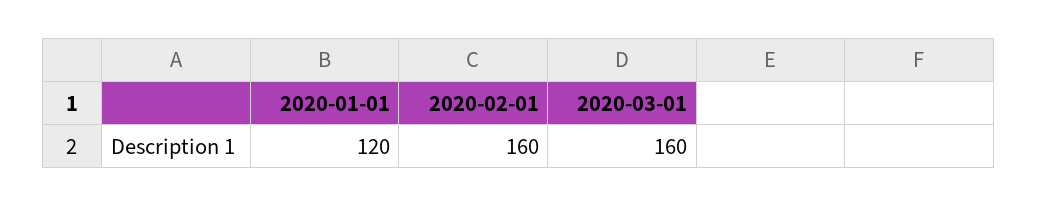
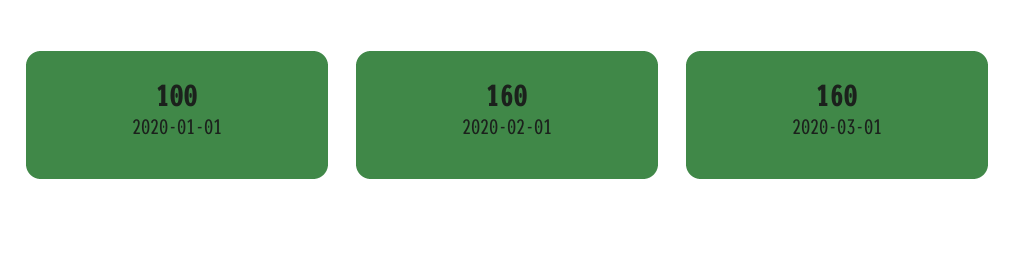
2020-01-01: 120 -> 100

